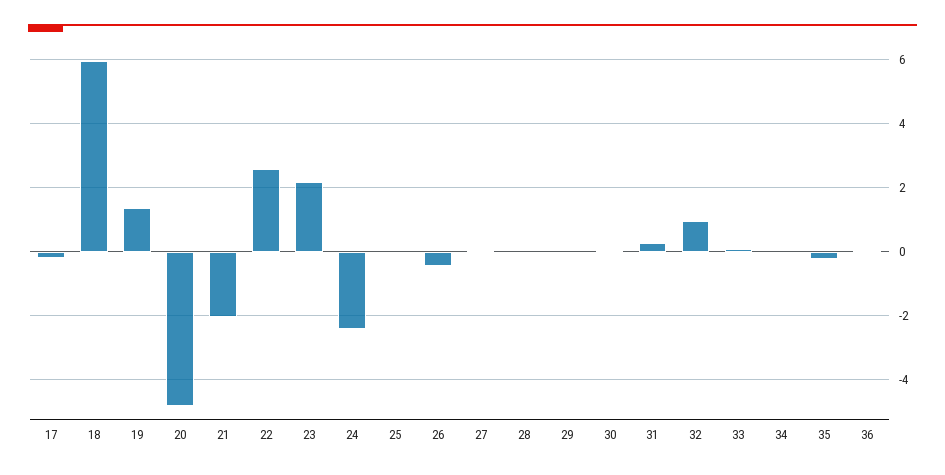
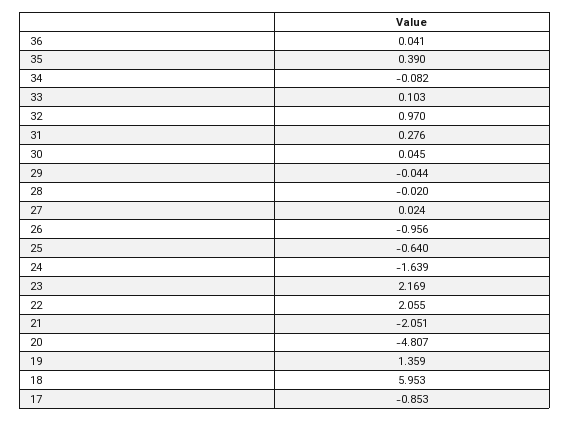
17: -0.2 -> -0.853
22: 2.6 -> 2.055
24: -2.4 -> -1.639
25: 0 -> -0.64
26: -0.4 -> -0.956
35: -0.2 -> 0.39

